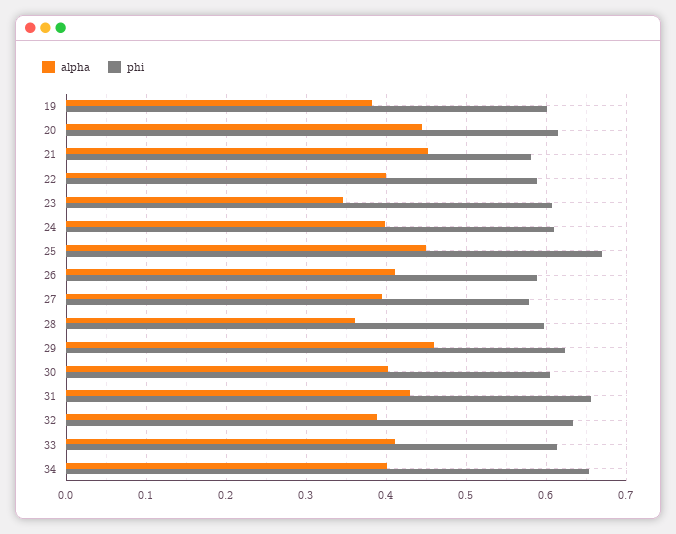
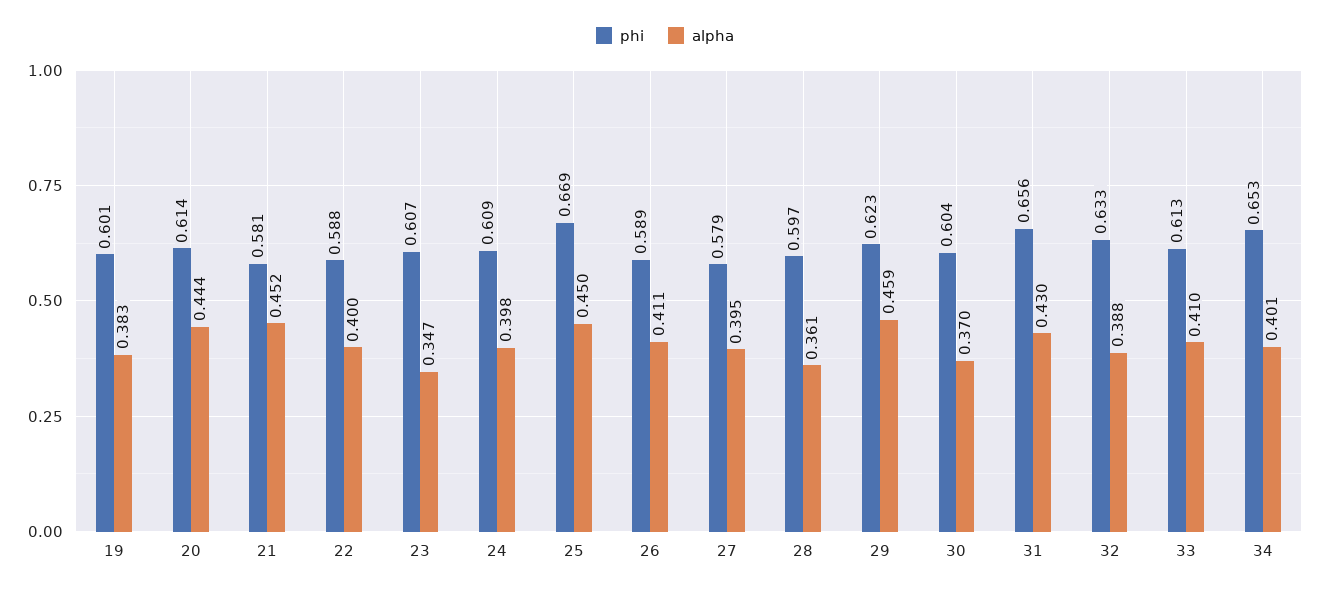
alpha, 30: 0.4 -> 0.37

